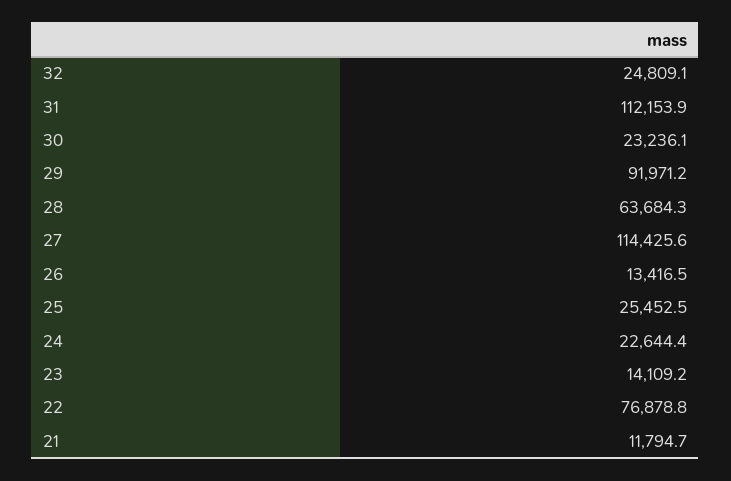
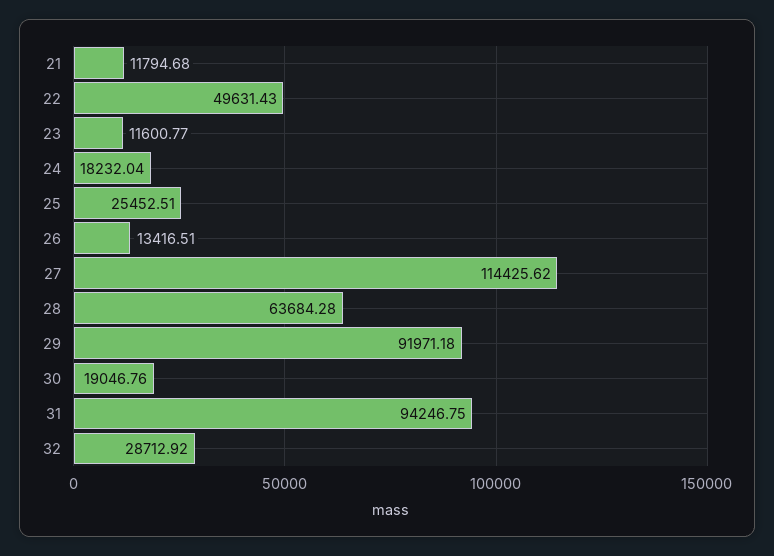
32: 24809.1 -> 28712.92
31: 112153.9 -> 94246.75
30: 23236.1 -> 19046.76
24: 22644.4 -> 18232.04
23: 14109.2 -> 11600.77
22: 76878.8 -> 49631.43

